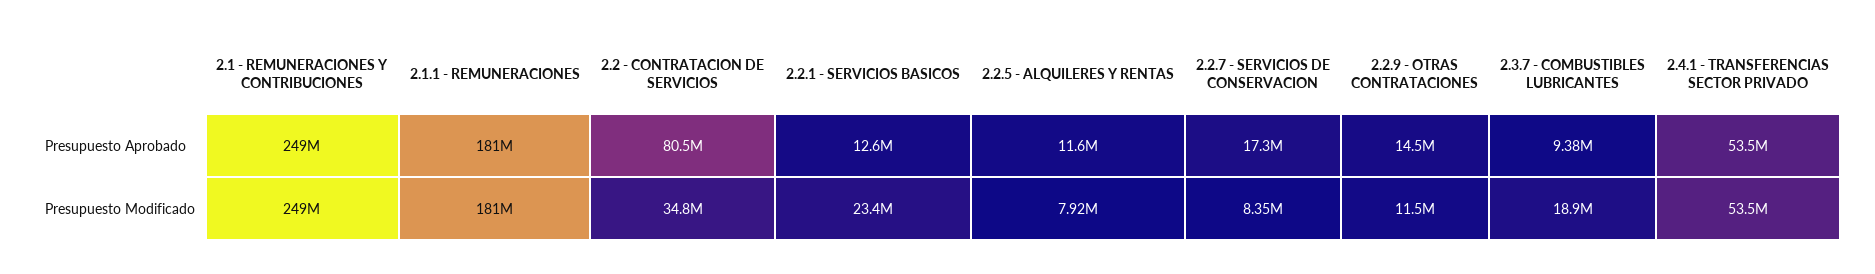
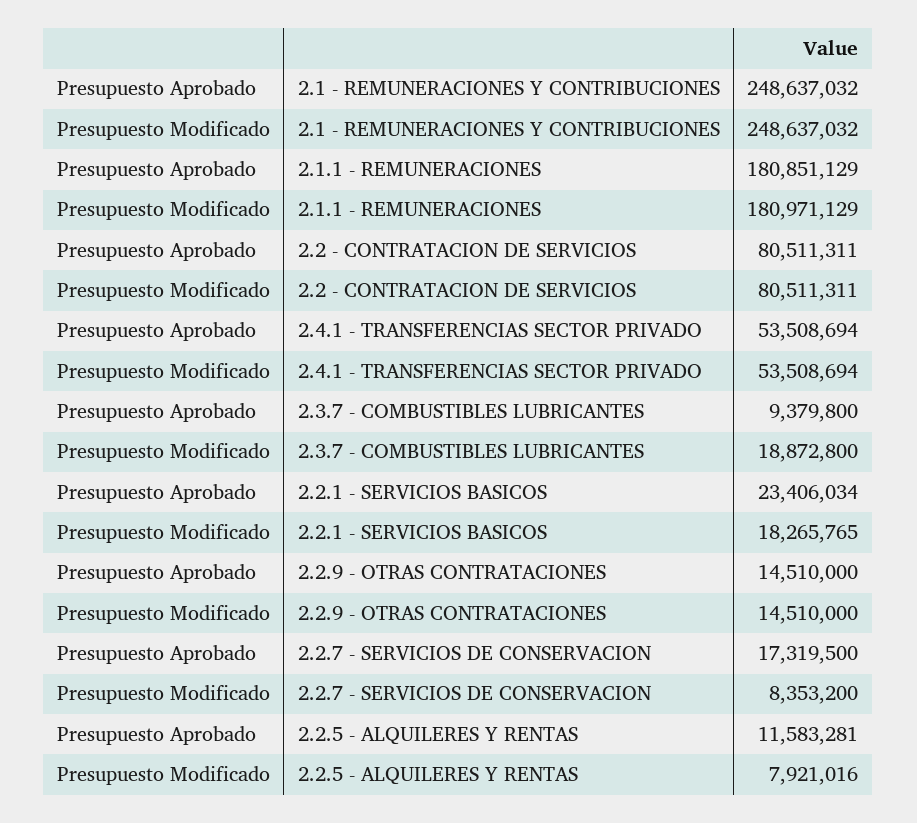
2.2.1 - SERVICIOS BASICOS, Presupuesto Aprobado: 12600000 -> 23406034
2.2 - CONTRATACION DE SERVICIOS, Presupuesto Modificado: 34800000 -> 80511311
2.2.1 - SERVICIOS BASICOS, Presupuesto Modificado: 23400000 -> 18265765
2.2.9 - OTRAS CONTRATACIONES, Presupuesto Modificado: 11500000 -> 14510000

